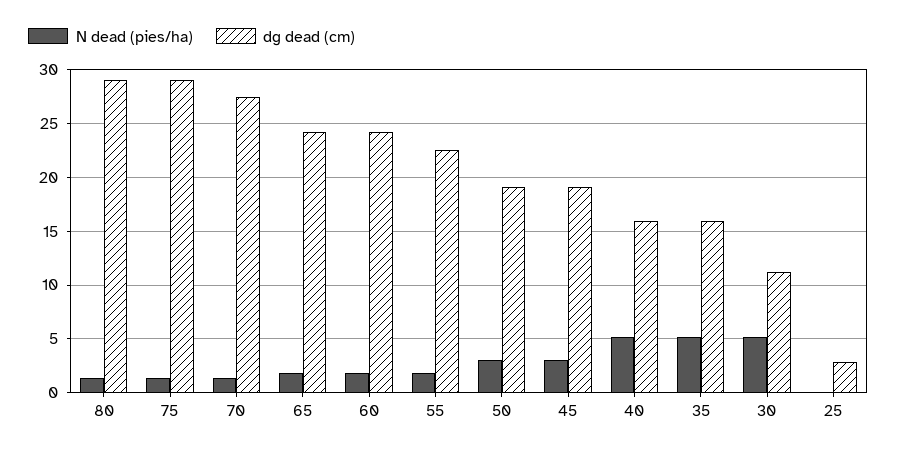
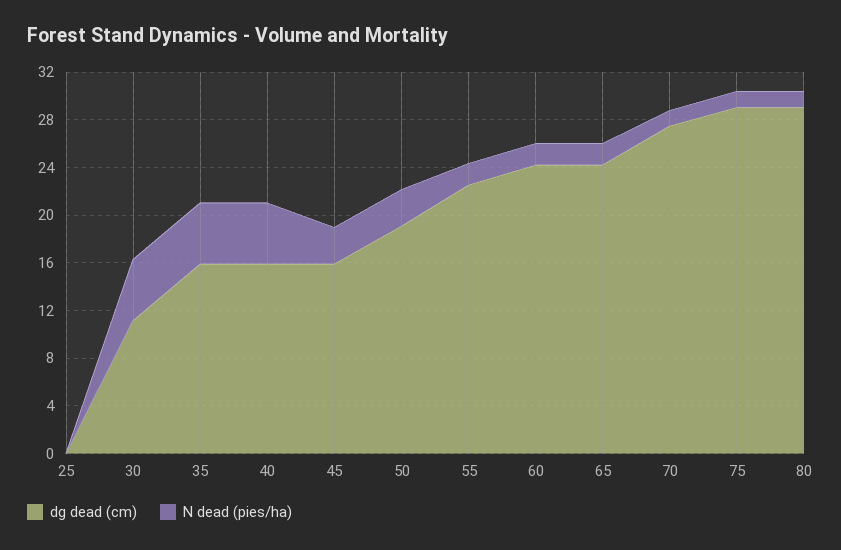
dg dead (cm), 45: 19 -> 16
dg dead (cm), 25: 3 -> 0

